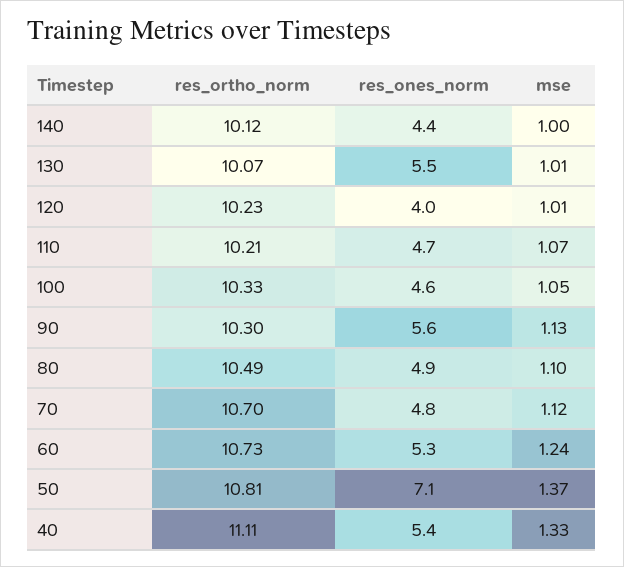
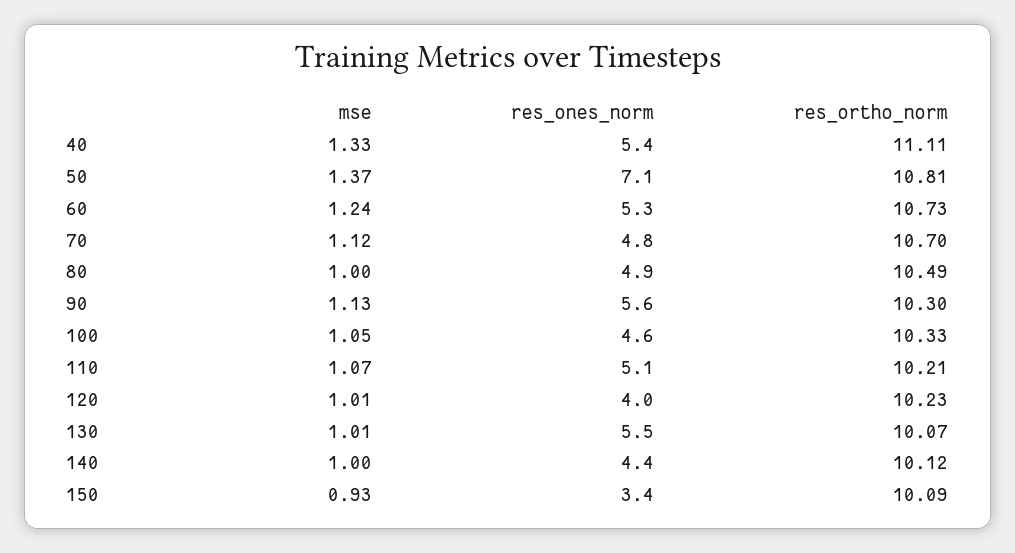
res_ones_norm, 110: 4.7 -> 5.1
mse, 80: 1.1 -> 1
mse, 150: none -> 0.93
res_ones_norm, 150: none -> 3.4
res_ortho_norm, 150: none -> 10.09

